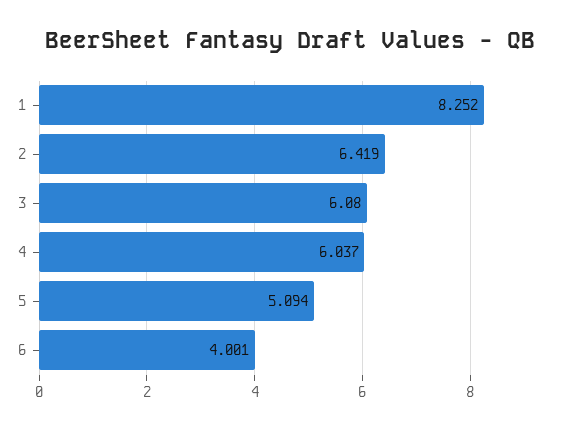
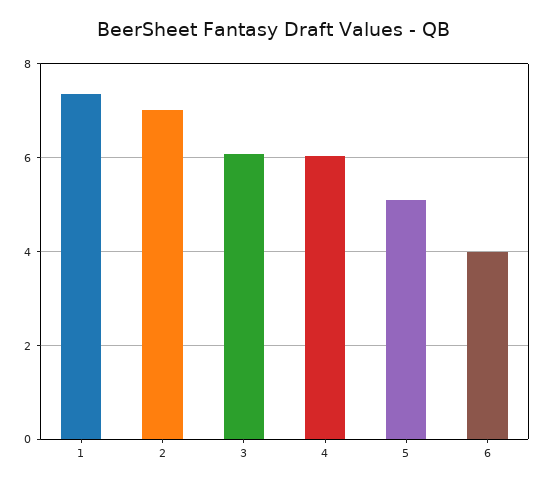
1: 8.252 -> 7.4
2: 6.419 -> 7

